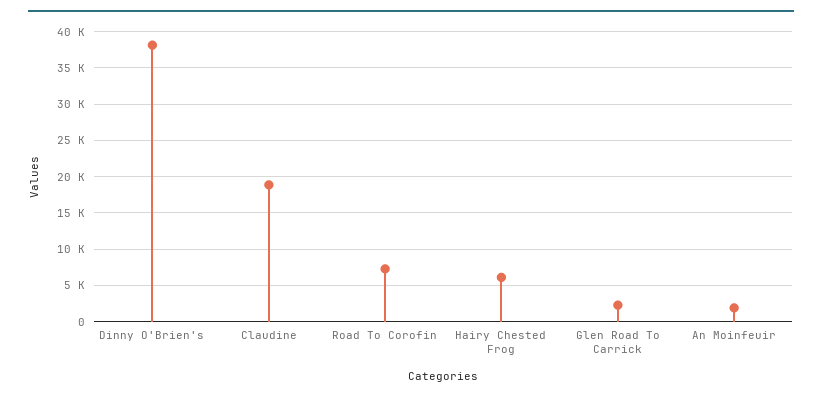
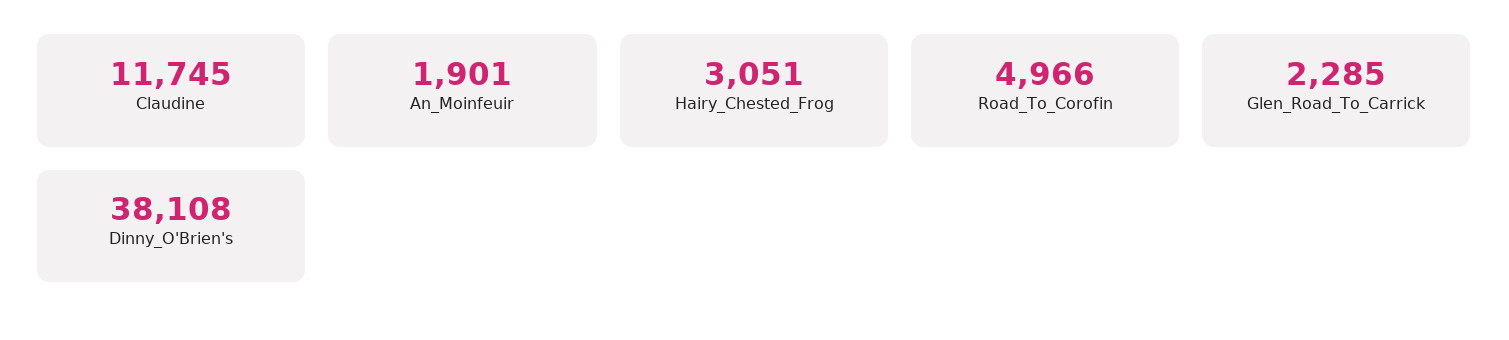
Claudine: 19000 -> 11745
Road To Corofin: 7000 -> 4966
Hairy Chested Frog: 6000 -> 3051

